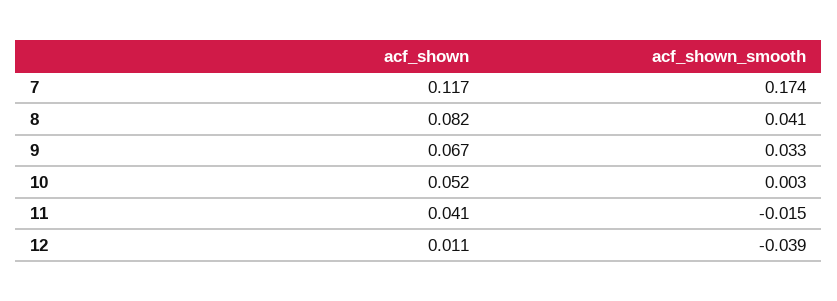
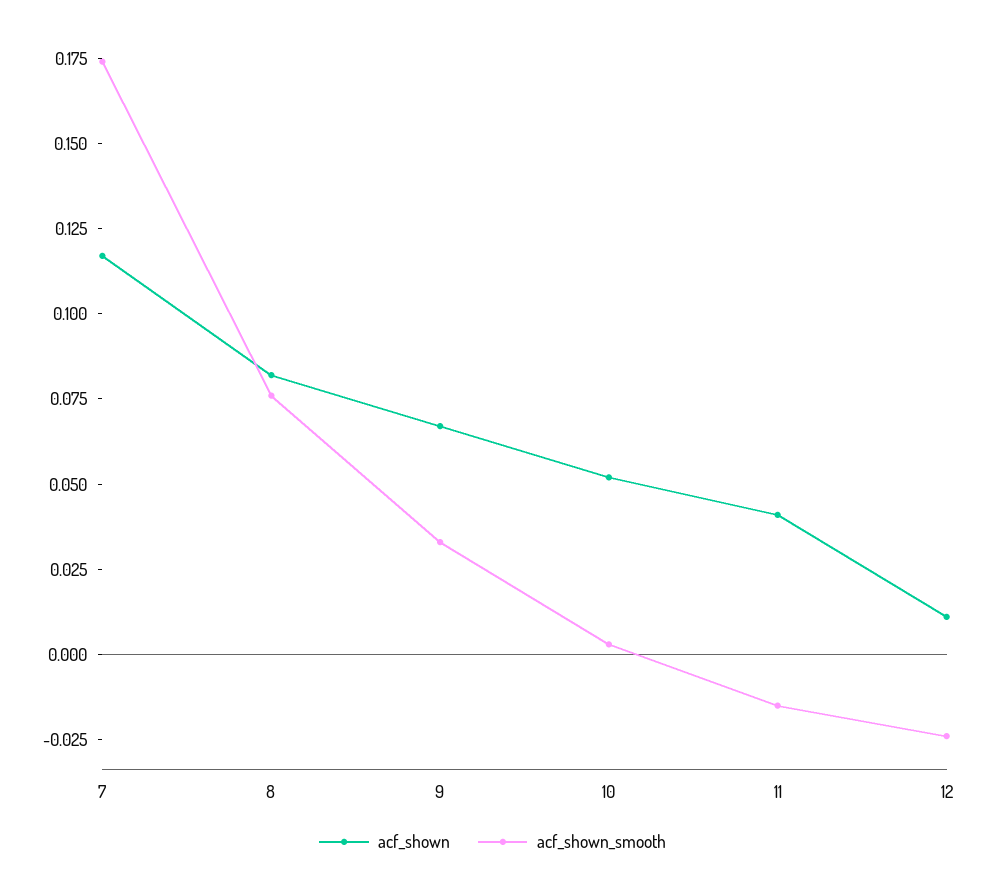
acf_shown_smooth, 8: 0.041 -> 0.075
acf_shown_smooth, 12: -0.039 -> -0.025

